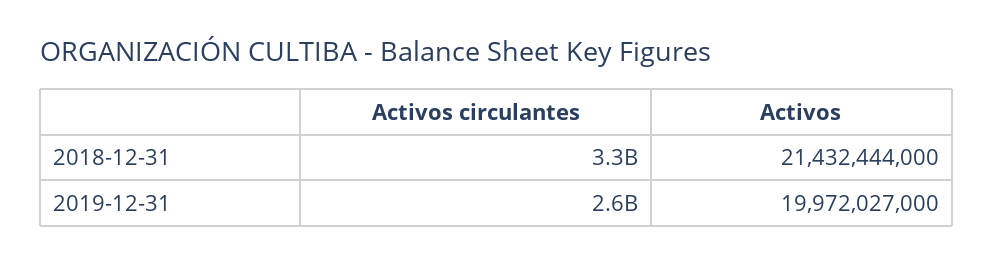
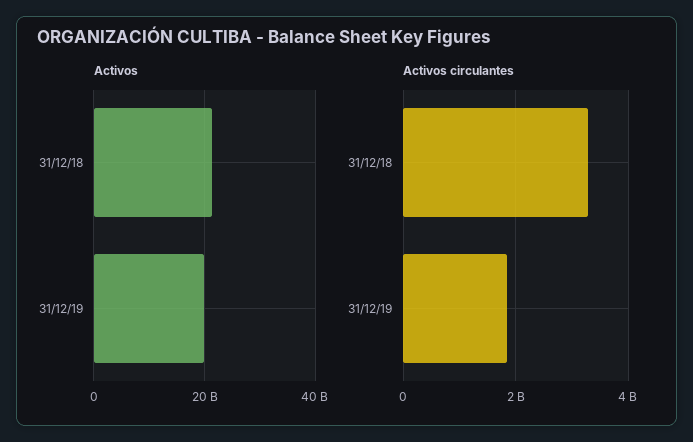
Activos circulantes, 2019-12-31: 2600000000 -> 1800000000

